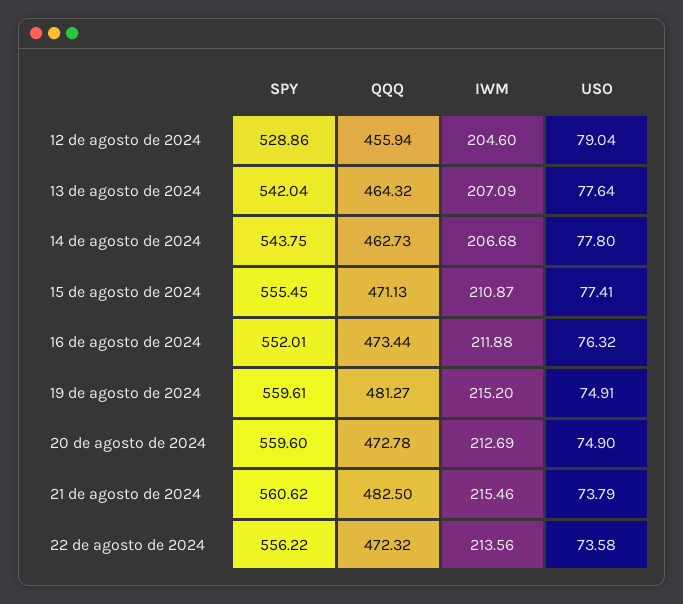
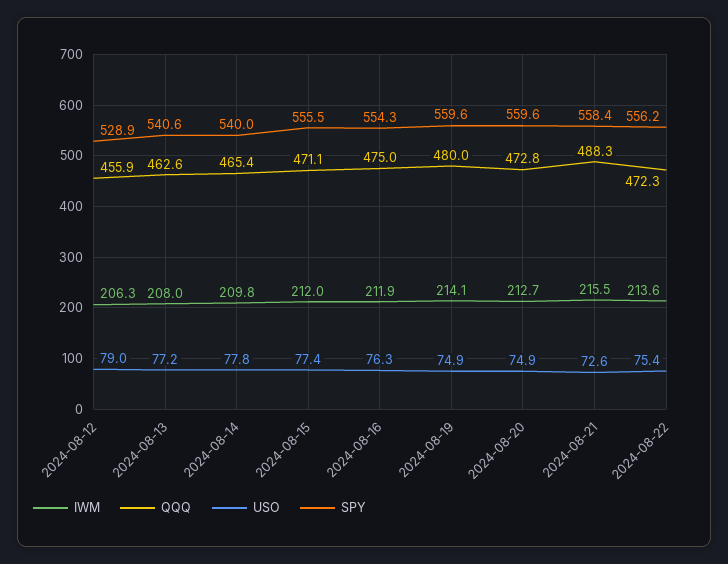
IWM, 12 de agosto de 2024: 204.6 -> 206.3
SPY, 13 de agosto de 2024: 542.04 -> 540.6
QQQ, 13 de agosto de 2024: 464.32 -> 462.6
IWM, 13 de agosto de 2024: 207.09 -> 208
USO, 13 de agosto de 2024: 77.64 -> 77.2
SPY, 14 de agosto de 2024: 543.75 -> 540
QQQ, 14 de agosto de 2024: 462.73 -> 465.4
IWM, 14 de agosto de 2024: 206.68 -> 209.8
IWM, 15 de agosto de 2024: 210.87 -> 212
SPY, 16 de agosto de 2024: 552.01 -> 554.3
QQQ, 16 de agosto de 2024: 473.44 -> 475
QQQ, 19 de agosto de 2024: 481.27 -> 480
IWM, 19 de agosto de 2024: 215.2 -> 214.1
SPY, 21 de agosto de 2024: 560.62 -> 558.4
QQQ, 21 de agosto de 2024: 482.5 -> 488.3
USO, 21 de agosto de 2024: 73.79 -> 72.6
USO, 22 de agosto de 2024: 73.58 -> 75.4

